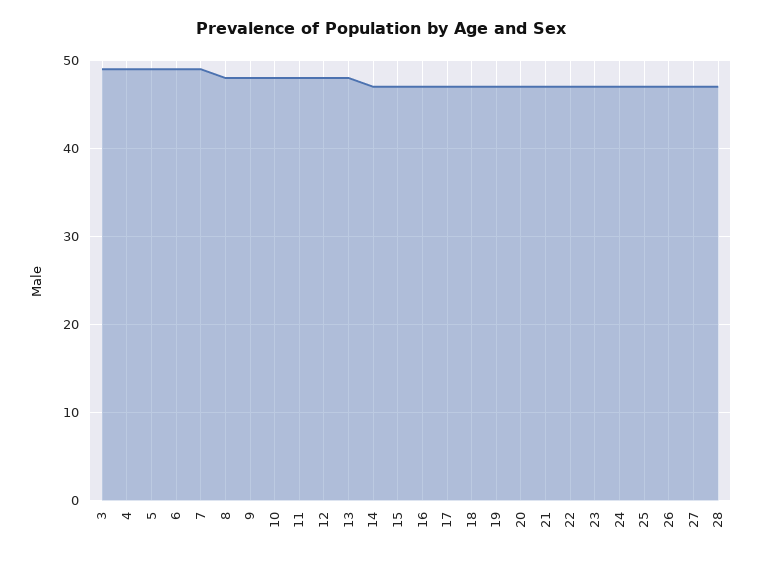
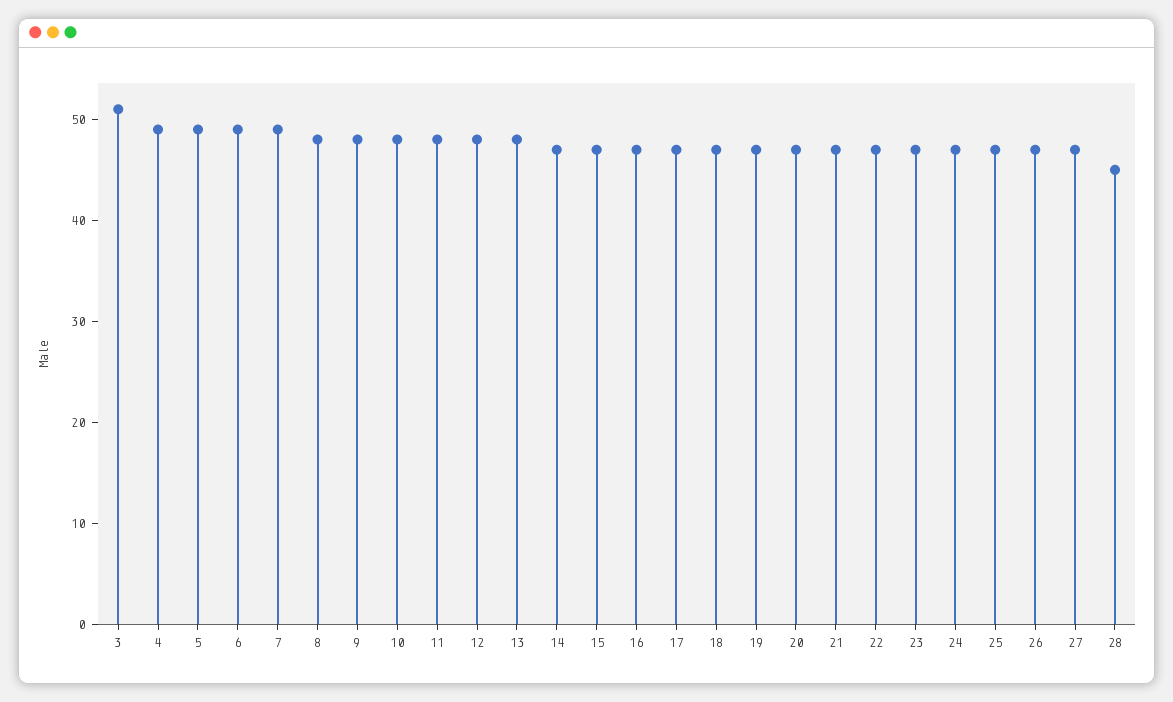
3: 49 -> 51
28: 47 -> 45

